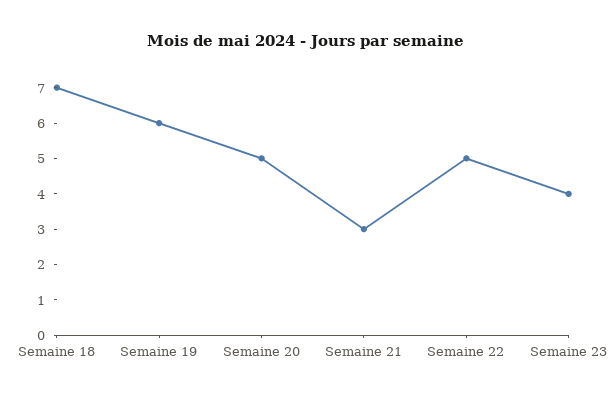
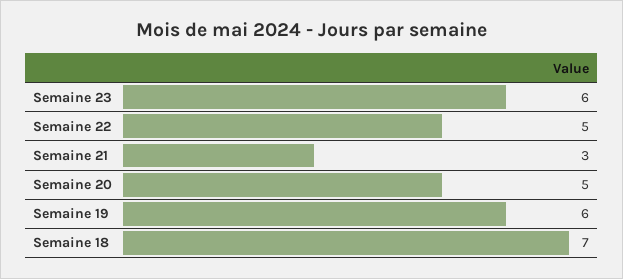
Semaine 23: 4 -> 6

